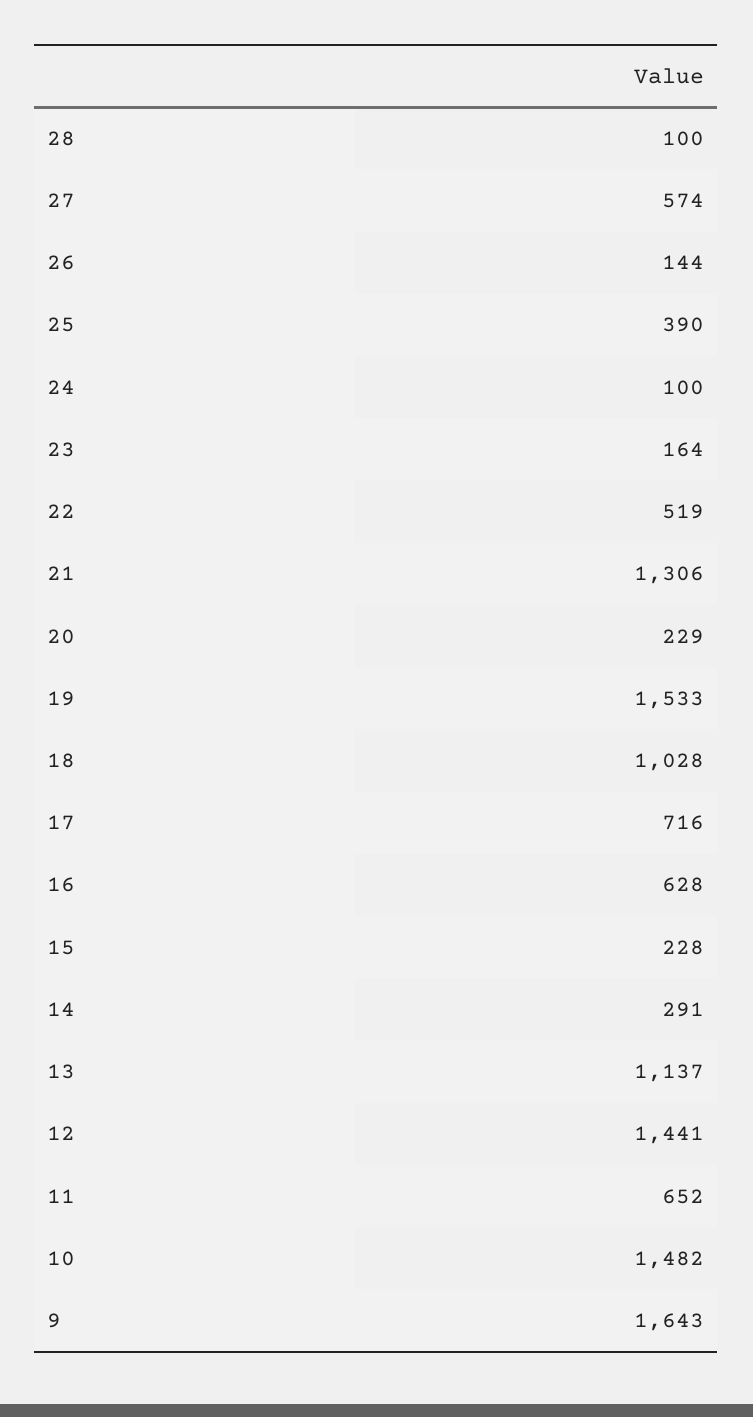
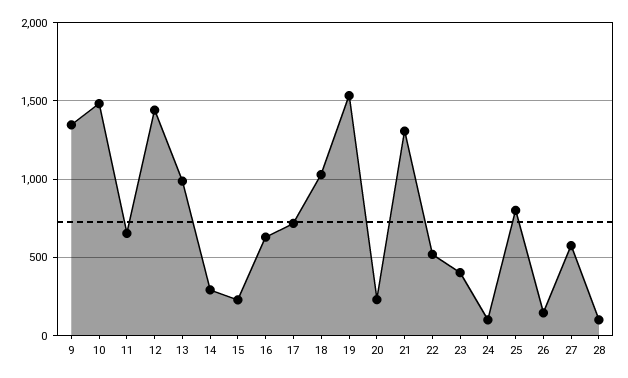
25: 390 -> 800
23: 164 -> 400
13: 1137 -> 1000
9: 1643 -> 1350

